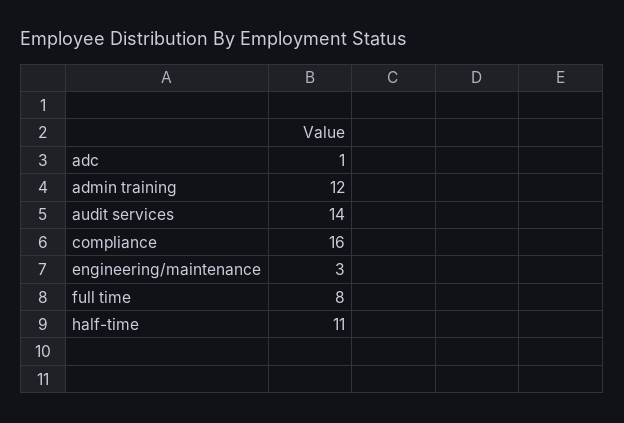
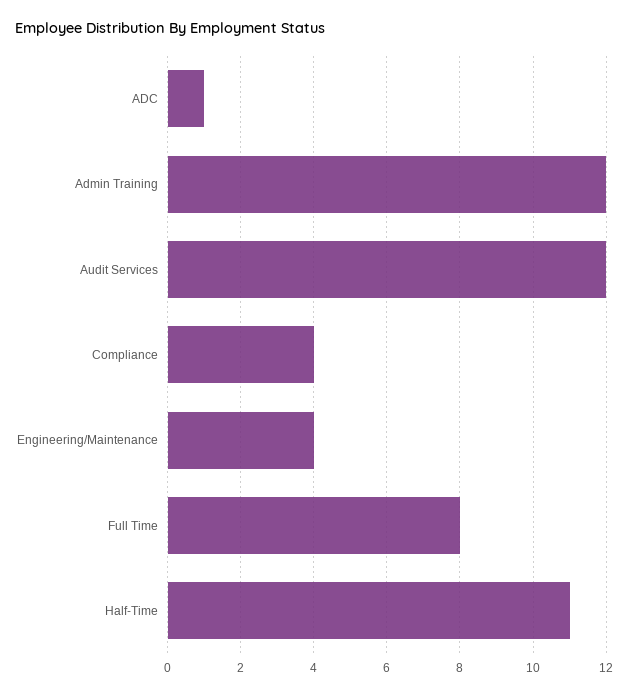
audit services: 14 -> 12
compliance: 16 -> 4
engineering/maintenance: 3 -> 4

